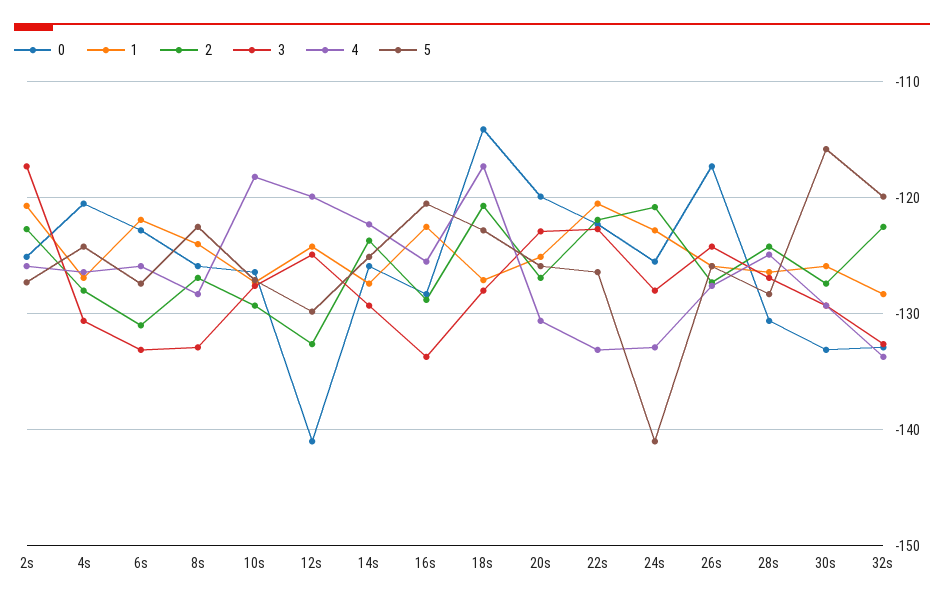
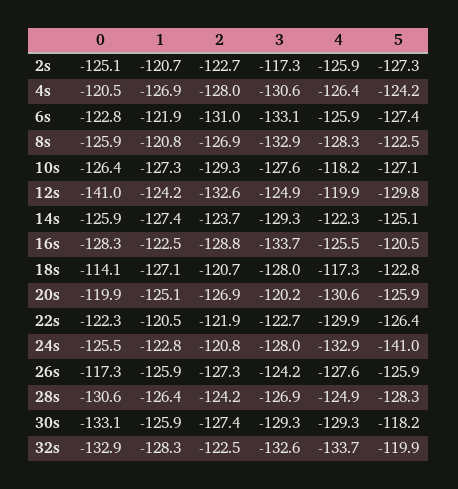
1, 8s: -124 -> -120.8
3, 20s: -123 -> -120.2
4, 22s: -133 -> -129.9
5, 30s: -116 -> -118.2

